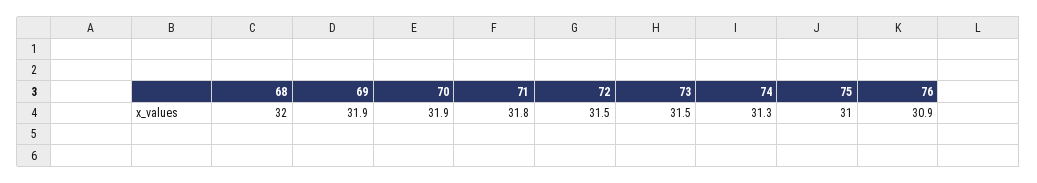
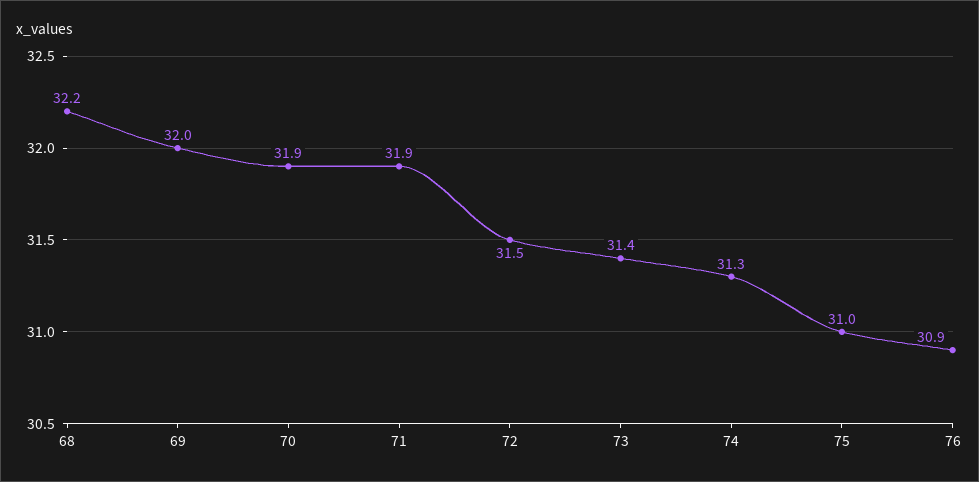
68: 32 -> 32.2
69: 31.9 -> 32
71: 31.8 -> 31.9
73: 31.5 -> 31.4

